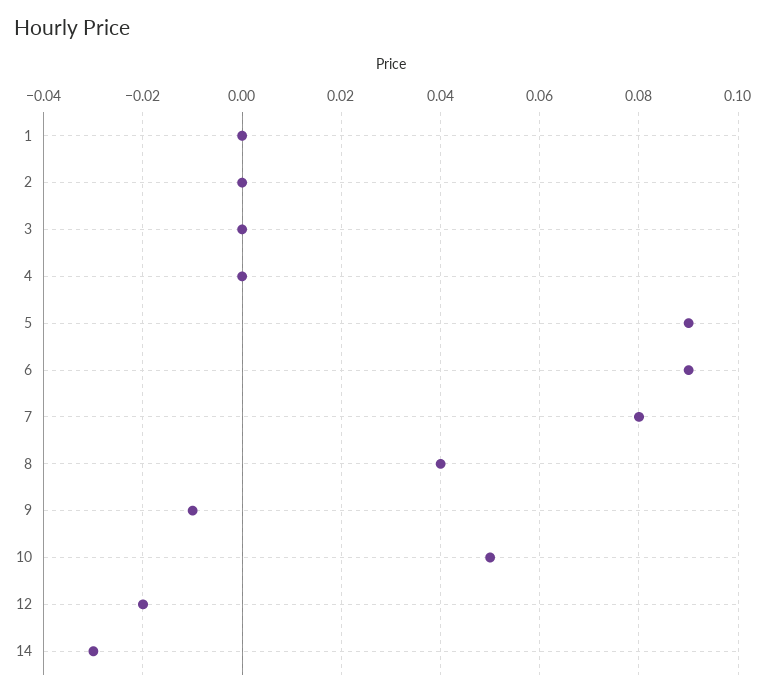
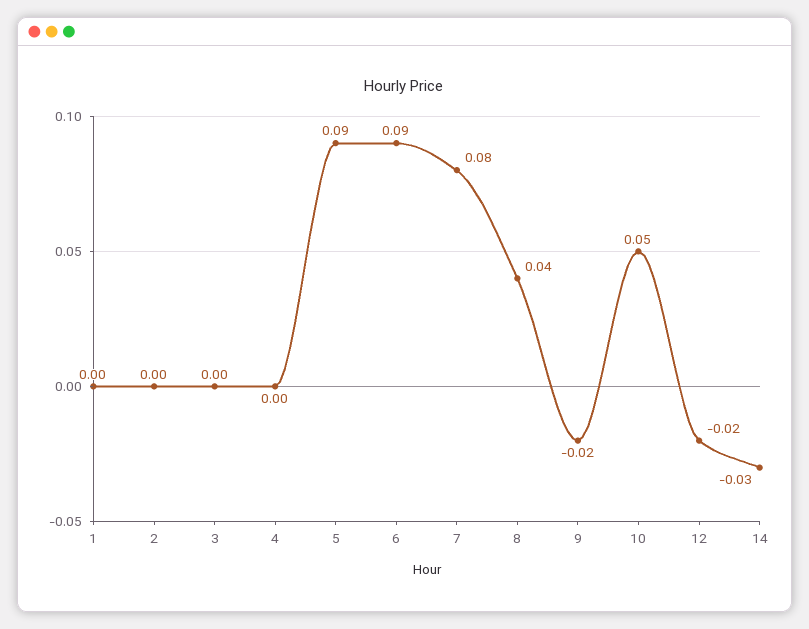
9: -0.01 -> -0.02

